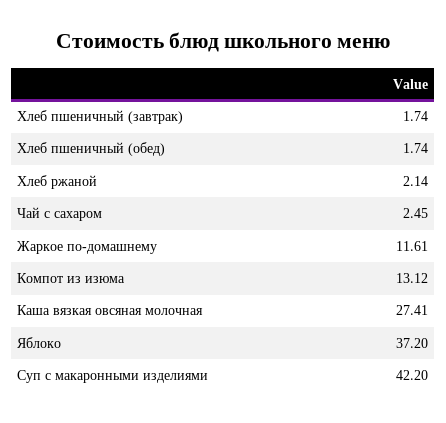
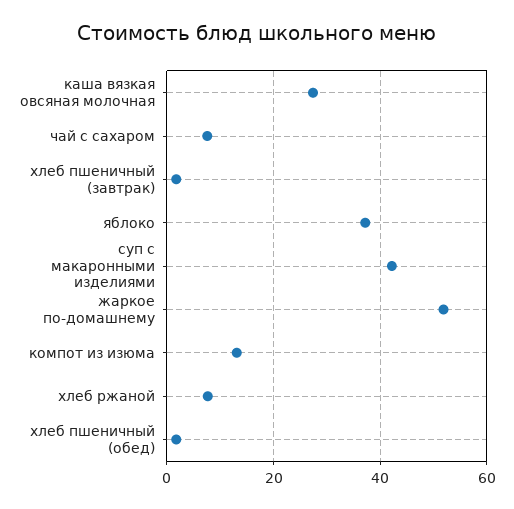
Хлеб ржаной: 2.14 -> 8
Чай с сахаром: 2.45 -> 8
Жаркое по-домашнему: 11.61 -> 52

